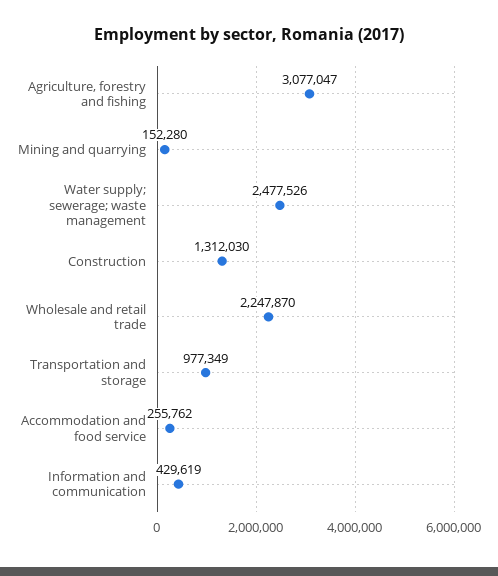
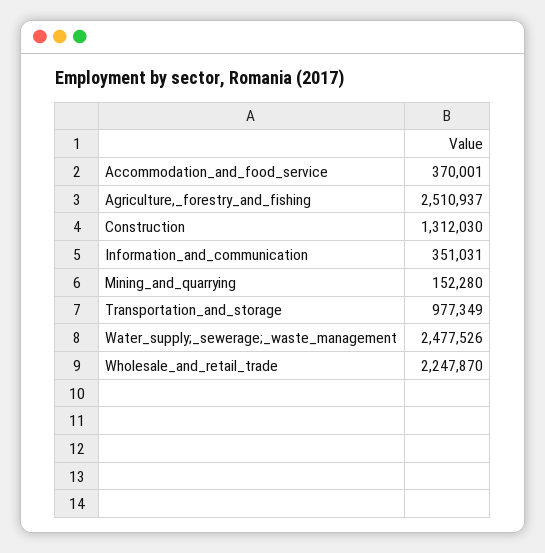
Agriculture, forestry and fishing: 3077047 -> 2510937
Accommodation and food service: 255762 -> 370001
Information and communication: 429619 -> 351031

